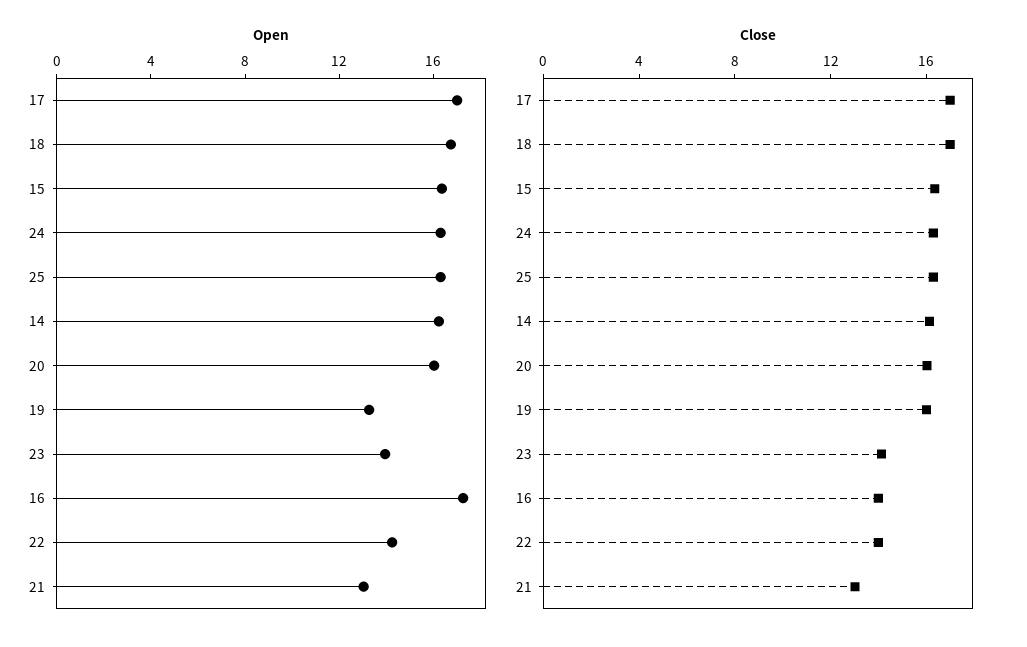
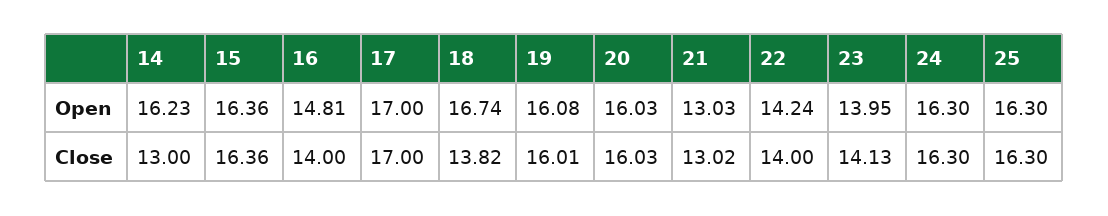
Open, 19: 13 -> 16.08
Open, 16: 17 -> 14.81
Close, 18: 17 -> 13.82
Close, 14: 16 -> 13

